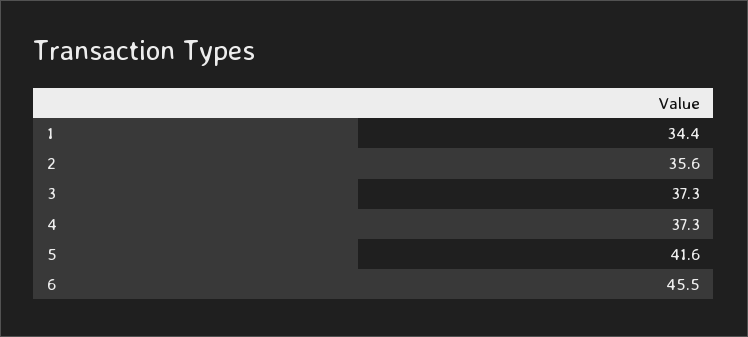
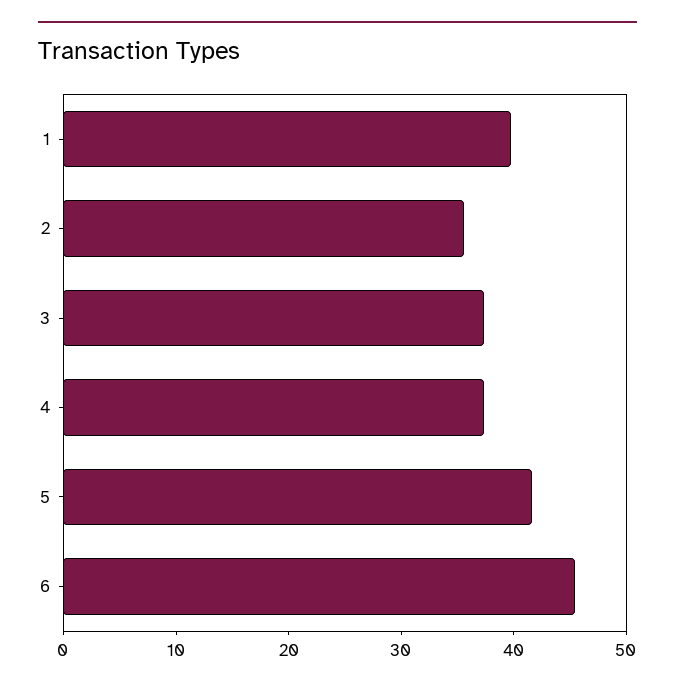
1: 34.4 -> 40

